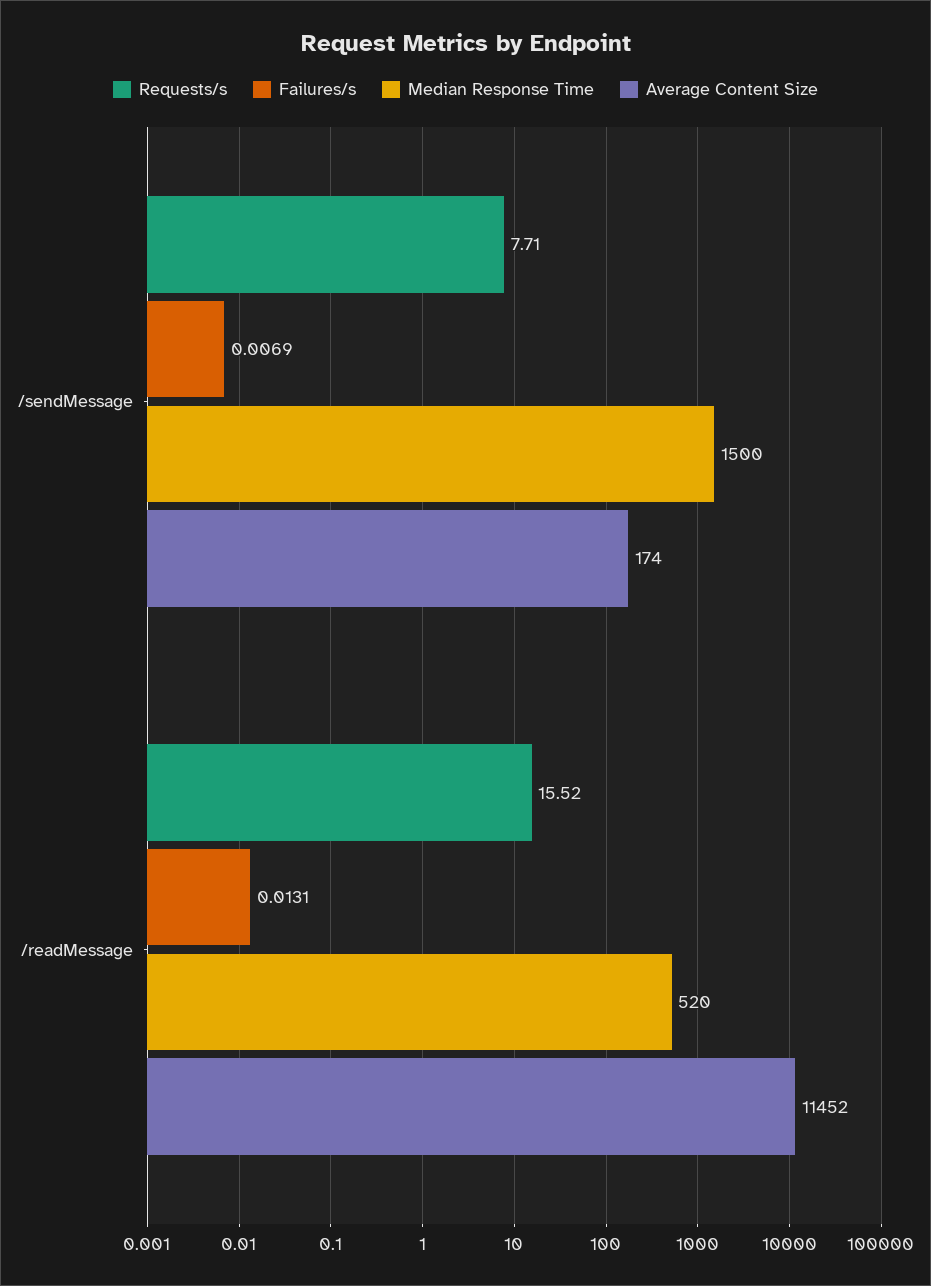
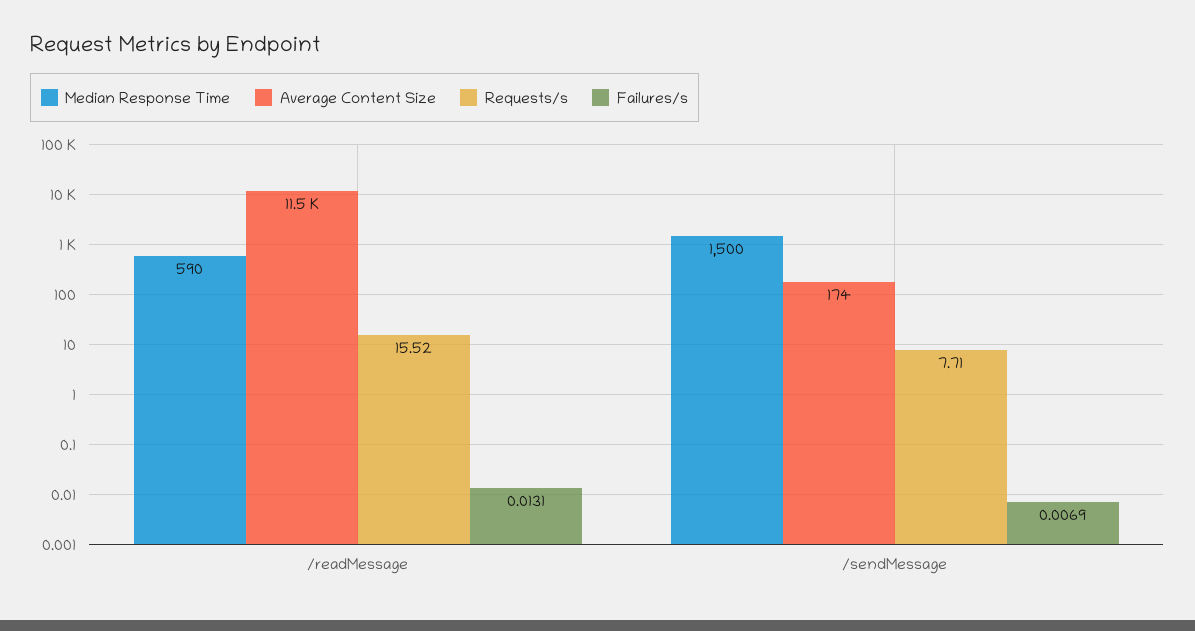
Median Response Time, /readMessage: 520 -> 590

